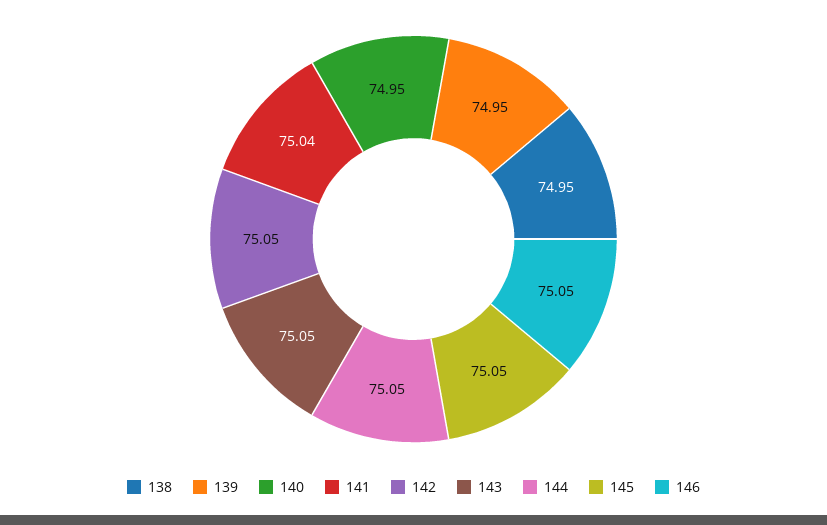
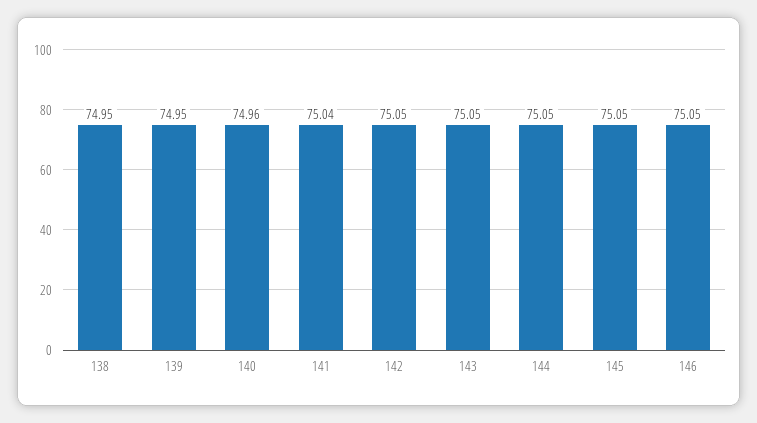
140: 74.95 -> 74.96

